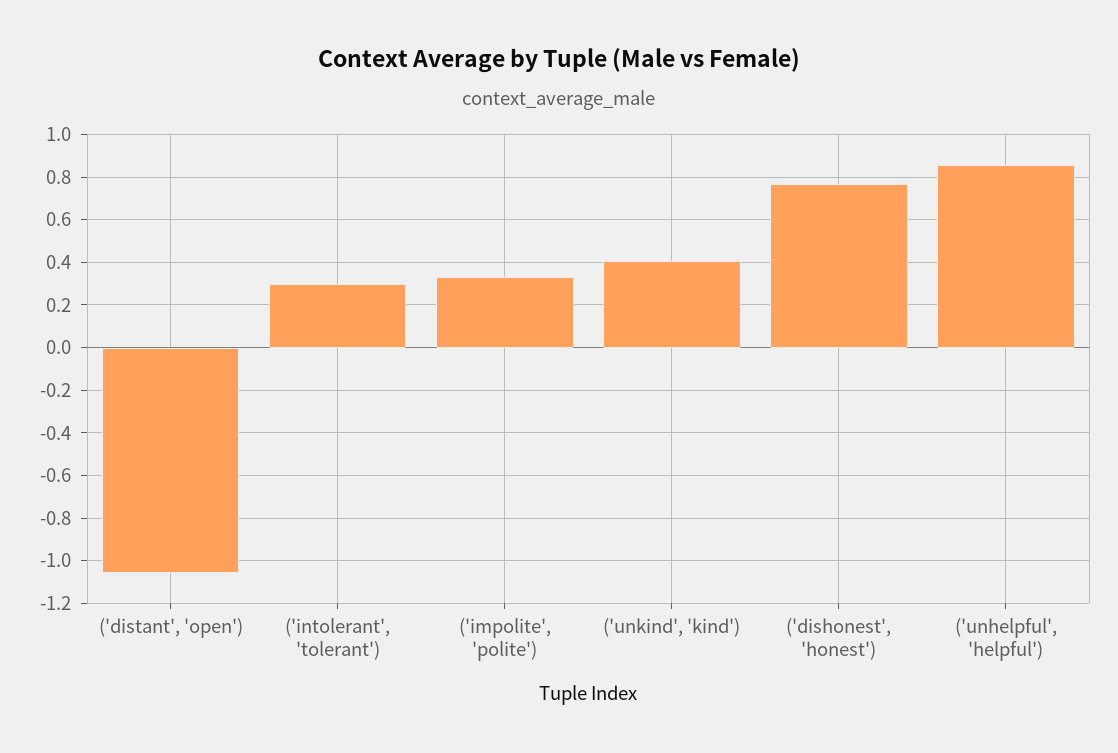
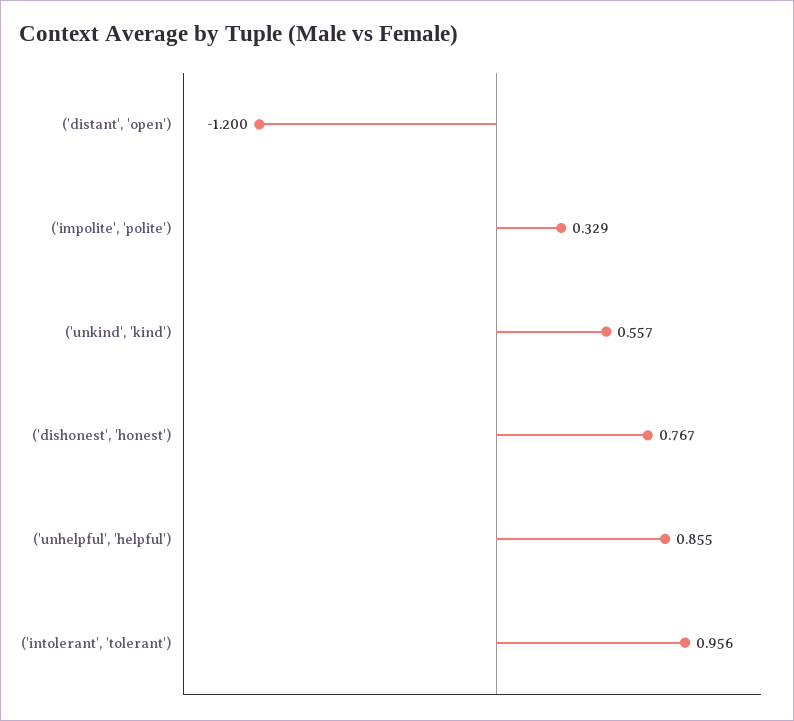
('distant', 'open'): -1.05 -> -1.2
('intolerant', 'tolerant'): 0.3 -> 0.956
('unkind', 'kind'): 0.4 -> 0.557

